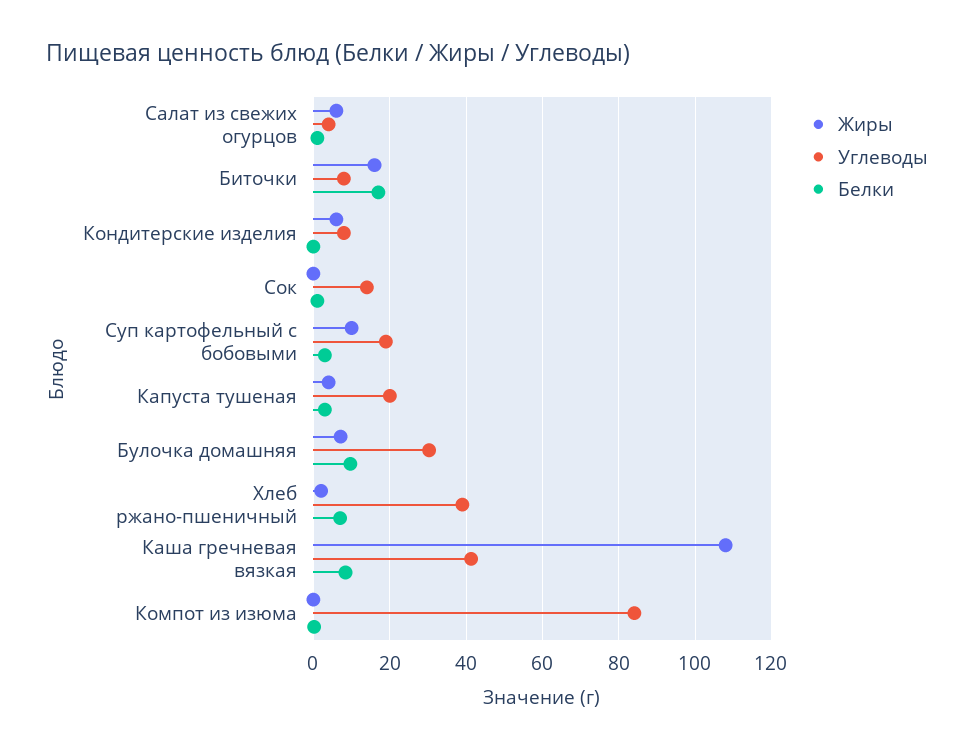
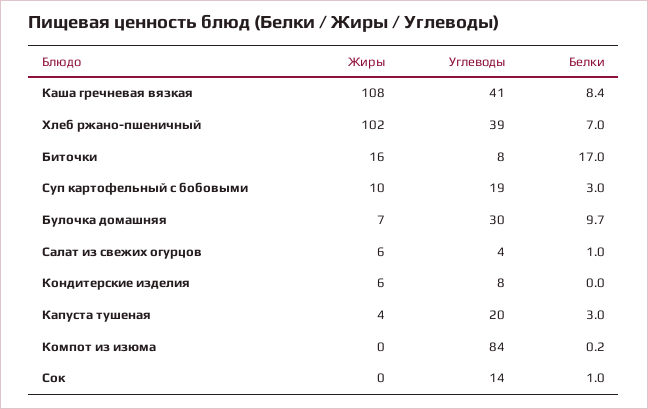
Жиры, Хлеб ржано-пшеничный: 2 -> 102

